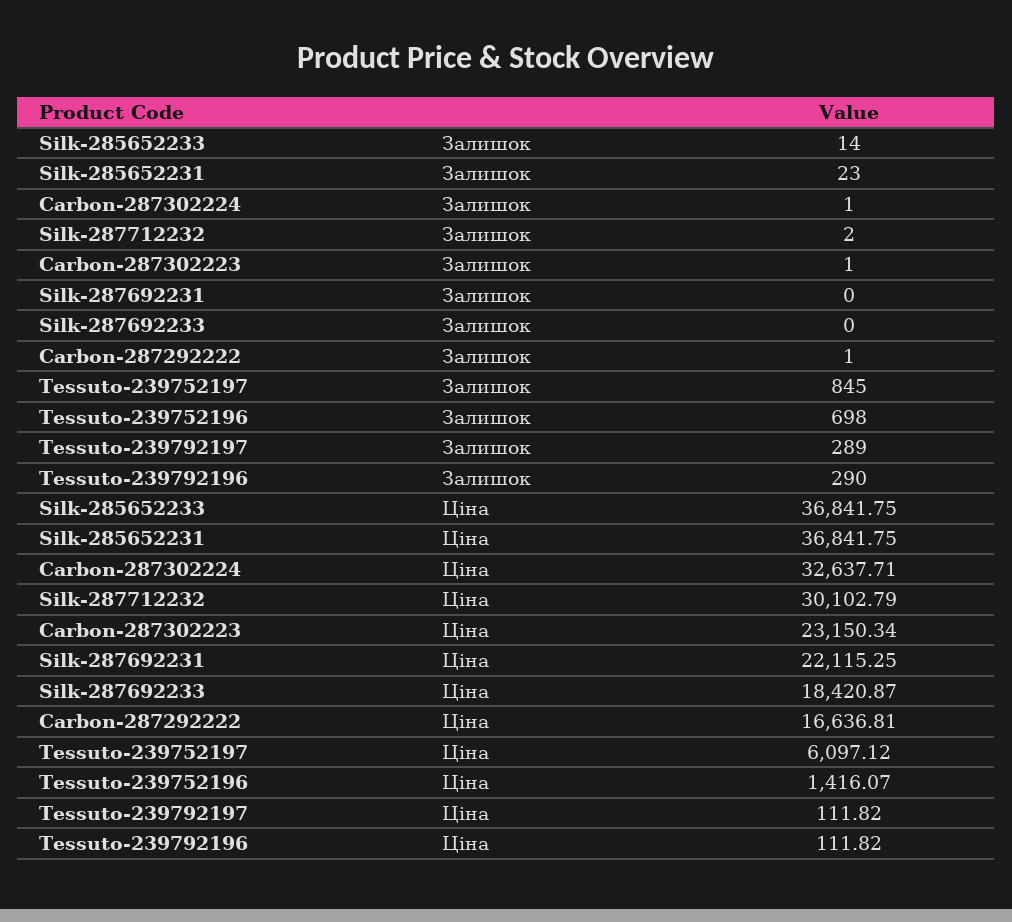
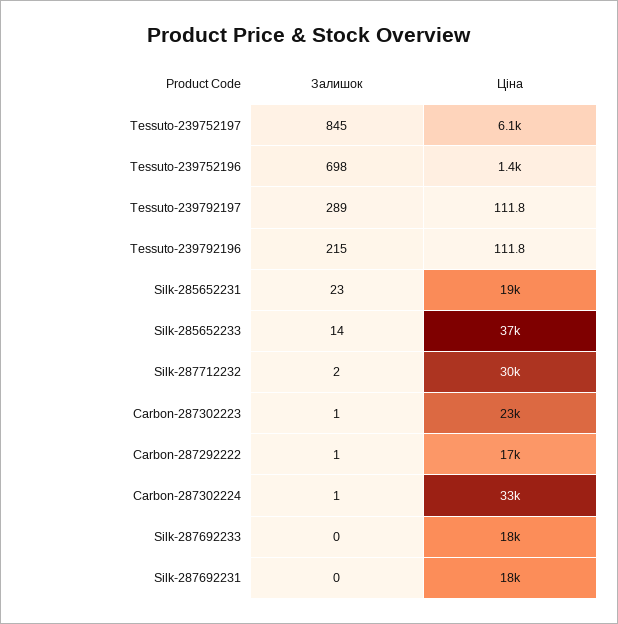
Tessuto-239792196, Залишок: 290 -> 215
Silk-285652231, Ціна: 36841.75 -> 19000
Silk-287692231, Ціна: 22115.25 -> 18000

